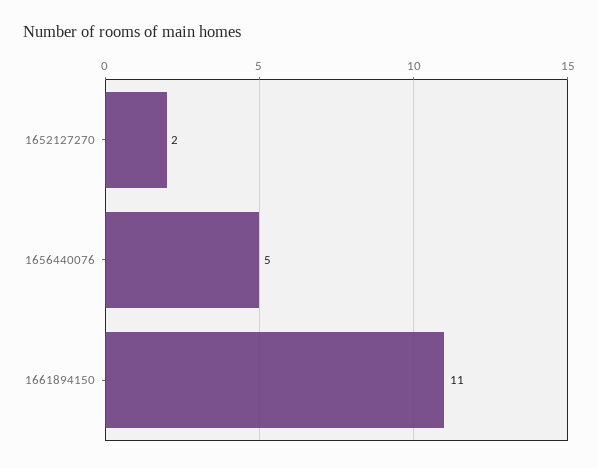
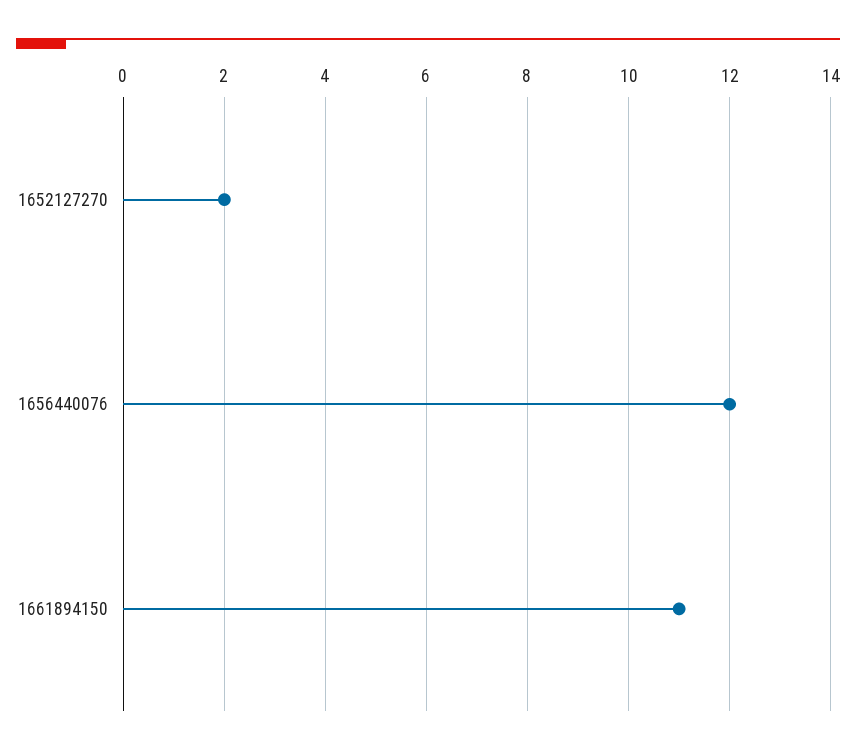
1656440076: 5 -> 12

